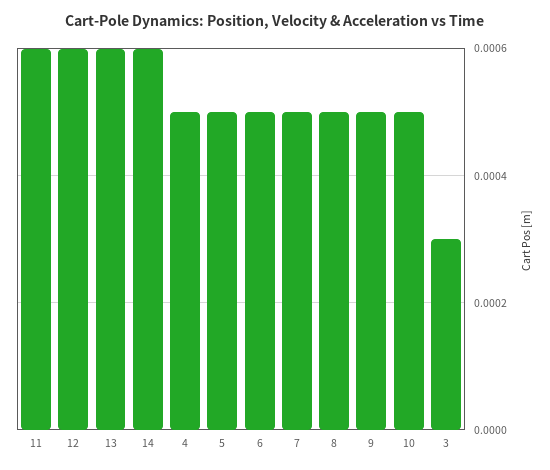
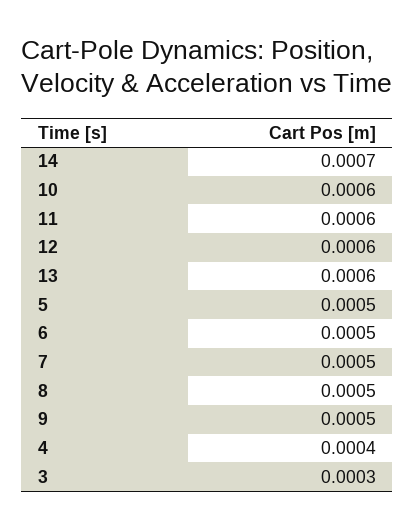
14: 0.0006 -> 0.0007
4: 0.0005 -> 0.0004
10: 0.0005 -> 0.0006

